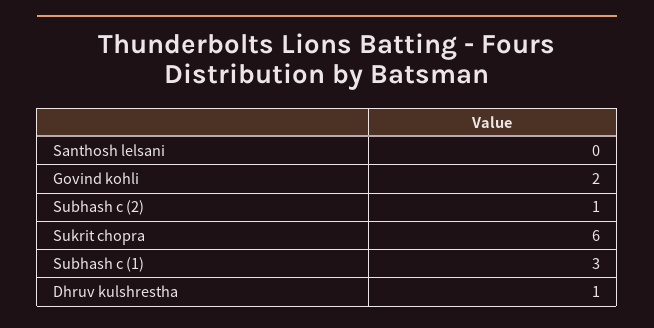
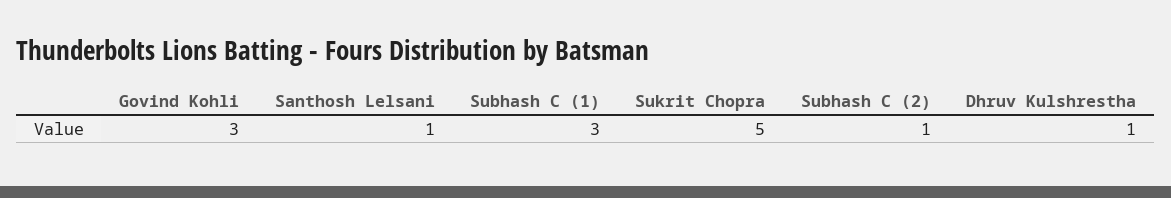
Santhosh lelsani: 0 -> 1
Govind kohli: 2 -> 3
Sukrit chopra: 6 -> 5

